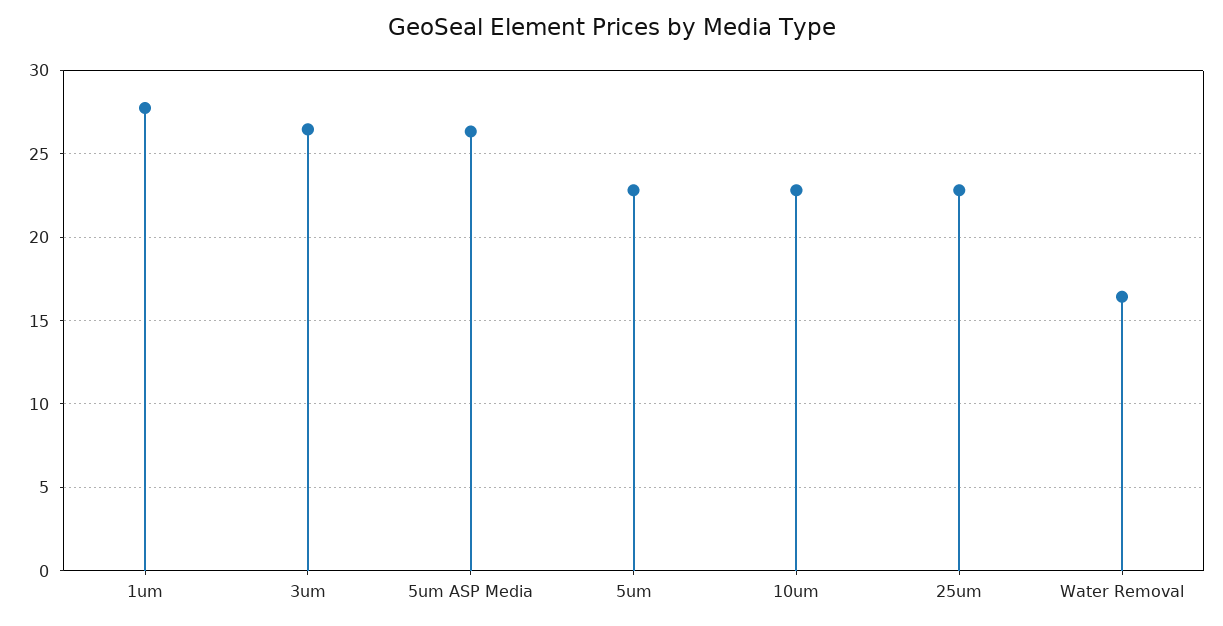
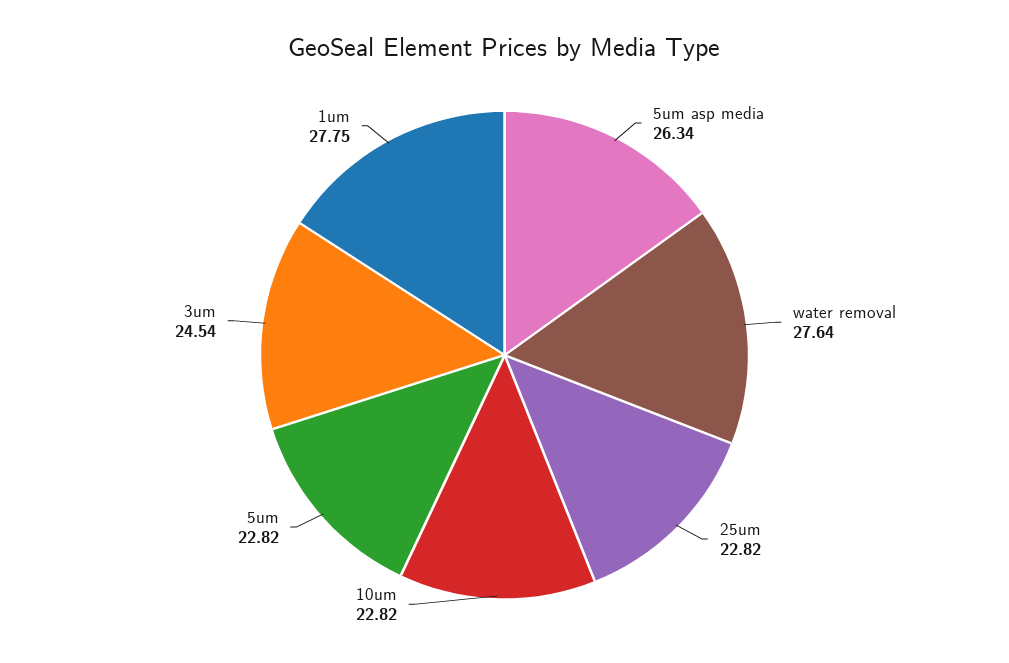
3um: 26.5 -> 24.54
Water Removal: 16.5 -> 27.64

